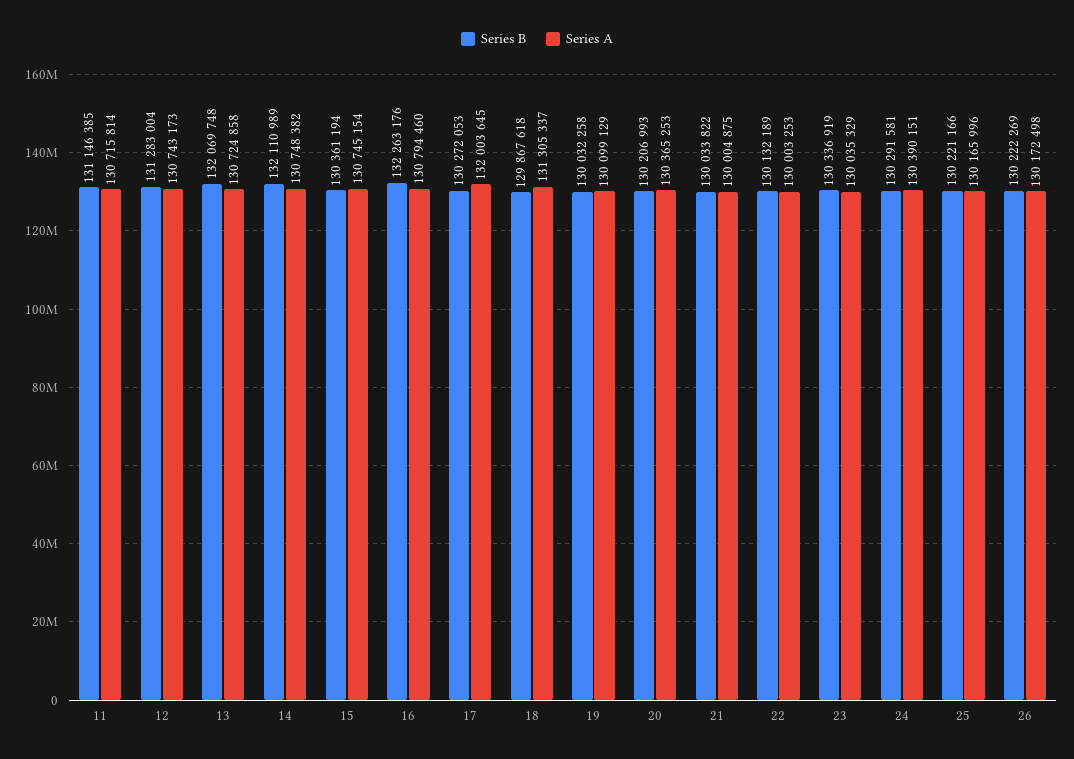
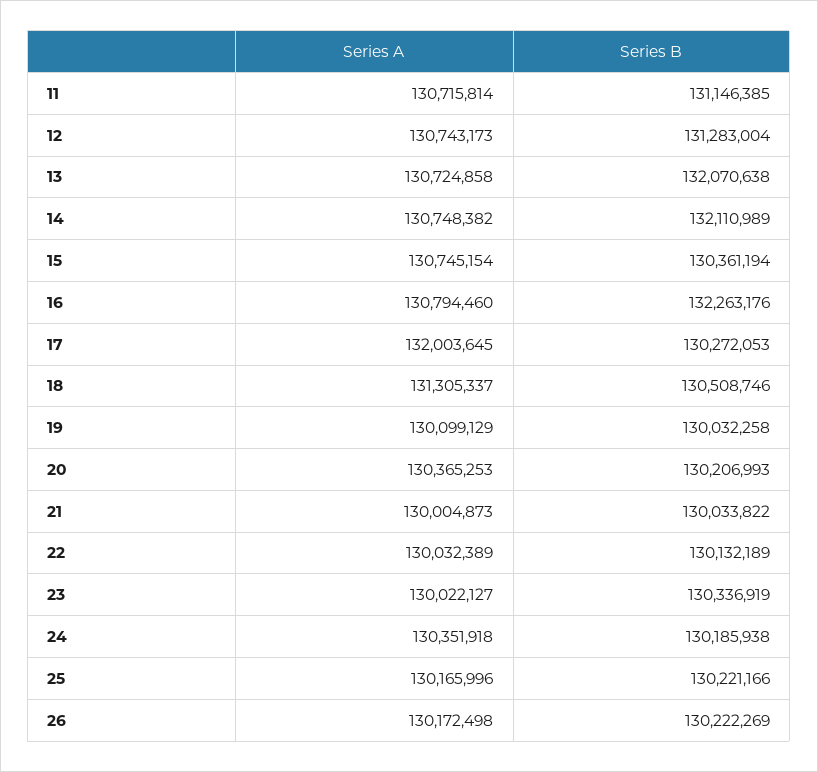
Series B, 13: 132069748 -> 132070638
Series B, 18: 129867618 -> 130508746
Series A, 21: 130004875 -> 130004873
Series A, 22: 130003253 -> 130032389
Series A, 23: 130035329 -> 130022127
Series B, 24: 130291581 -> 130185938
Series A, 24: 130390151 -> 130351918

